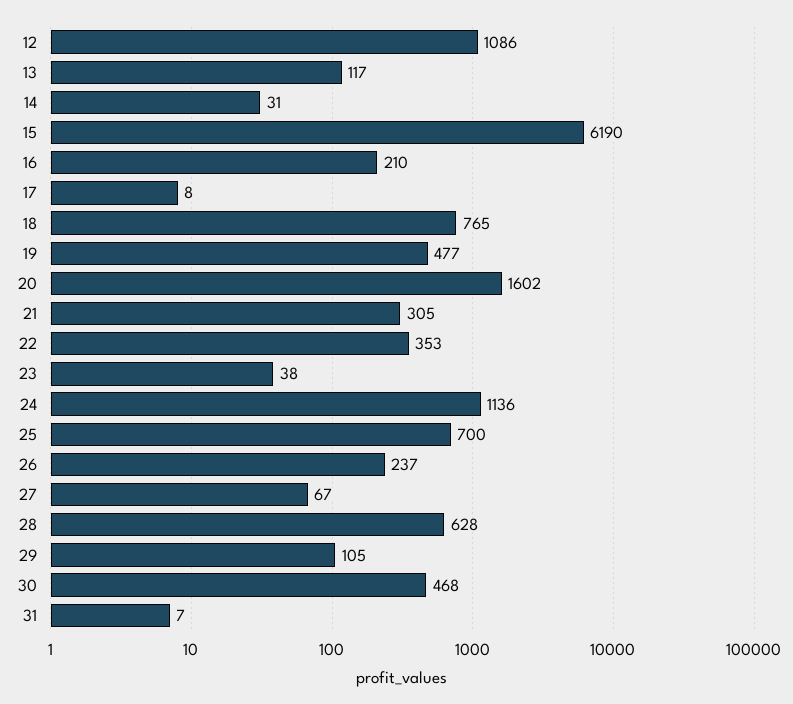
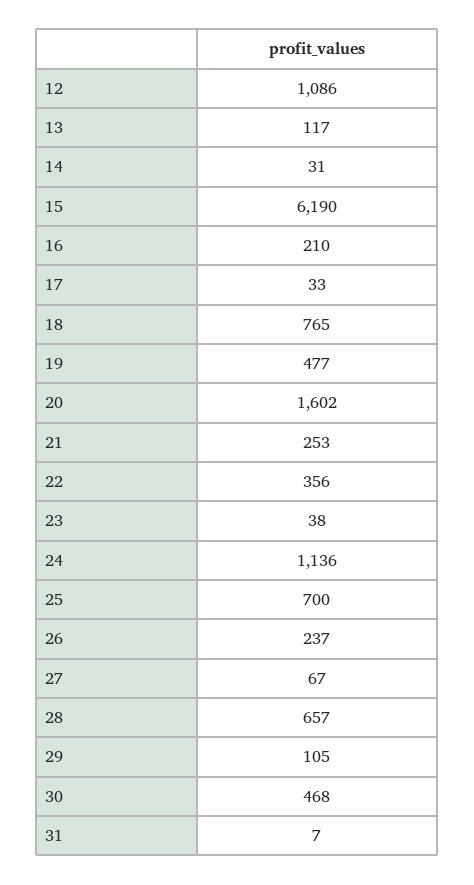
17: 8 -> 33
21: 305 -> 253
22: 353 -> 356
28: 628 -> 657

